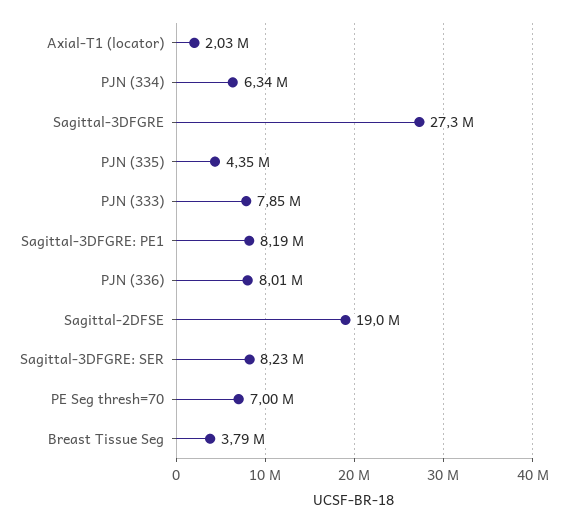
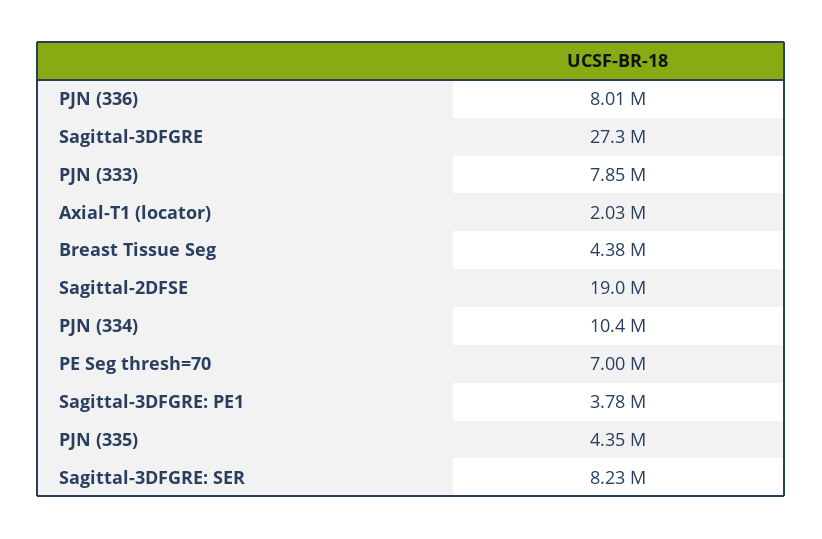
PJN (334): 6340000 -> 10400000
Sagittal-3DFGRE: PE1: 8190000 -> 3780000
Breast Tissue Seg: 3790000 -> 4380000

